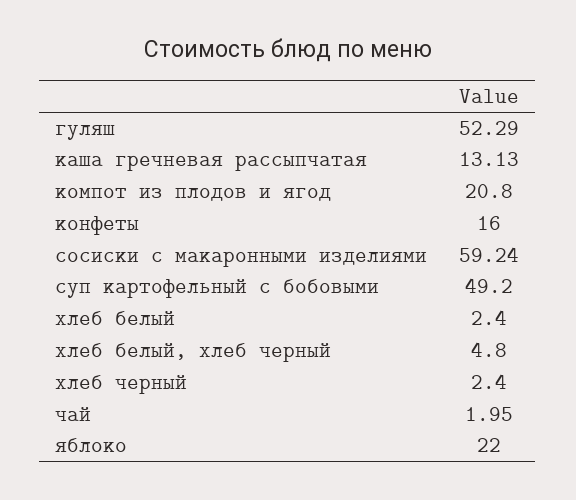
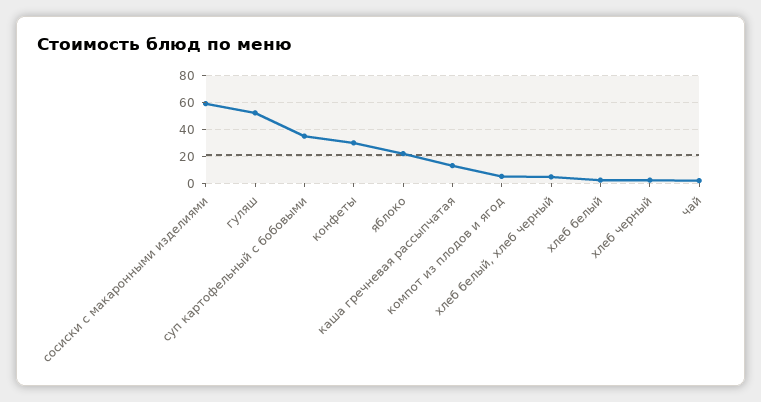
компот из плодов и ягод: 20.8 -> 5
конфеты: 16 -> 30
суп картофельный с бобовыми: 49.2 -> 35

